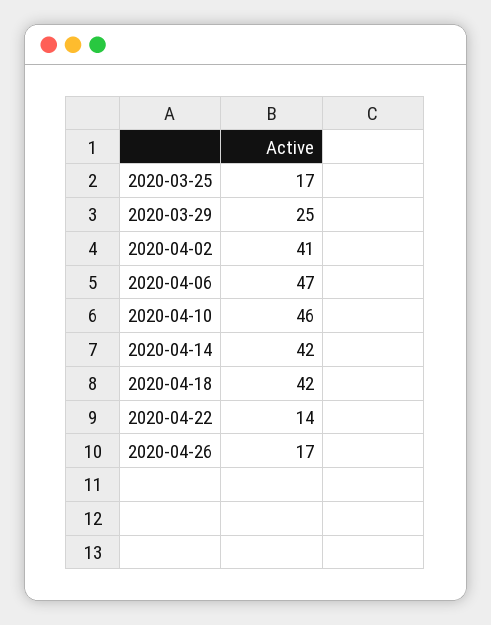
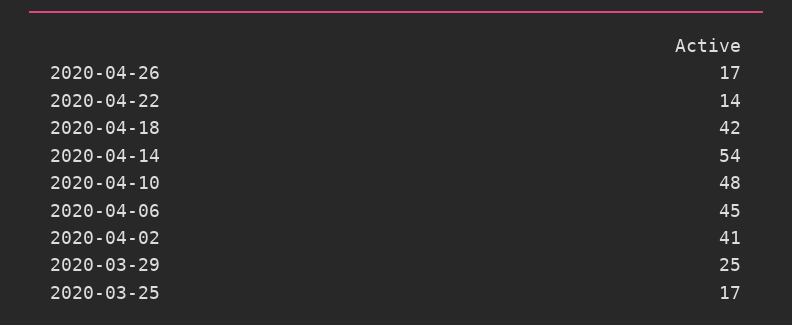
2020-04-06: 47 -> 45
2020-04-10: 46 -> 48
2020-04-14: 42 -> 54

